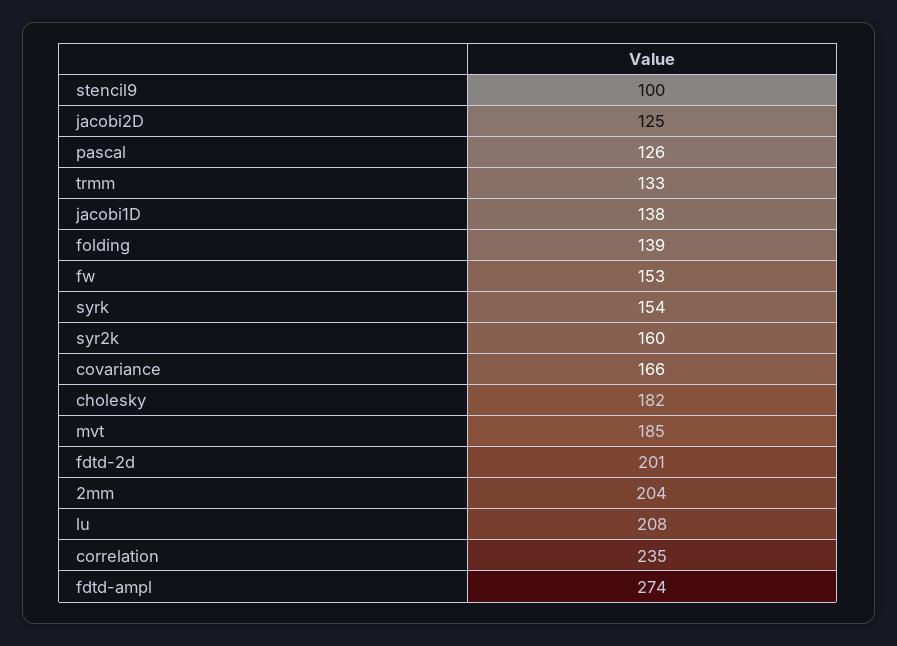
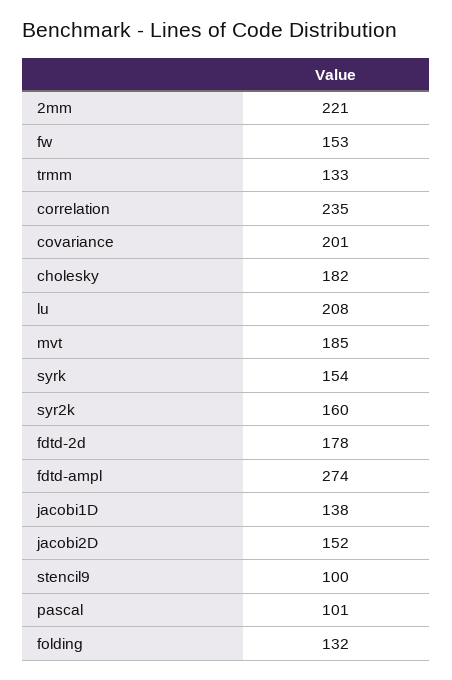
jacobi2D: 125 -> 152
pascal: 126 -> 101
folding: 139 -> 132
covariance: 166 -> 201
fdtd-2d: 201 -> 178
2mm: 204 -> 221

